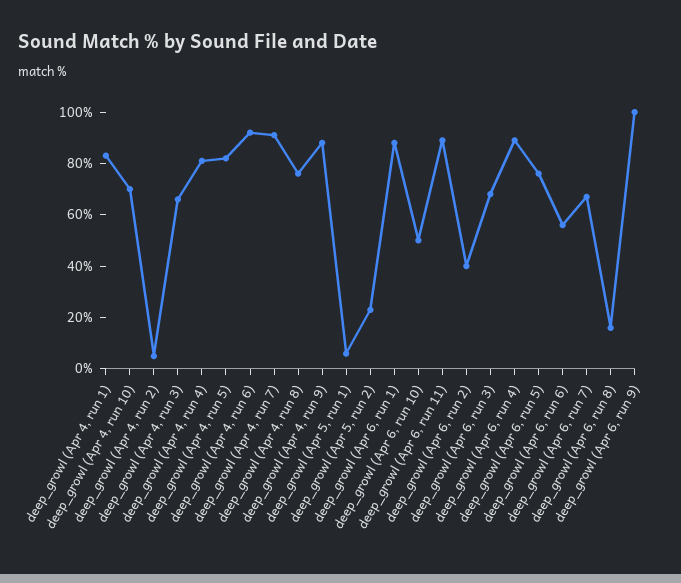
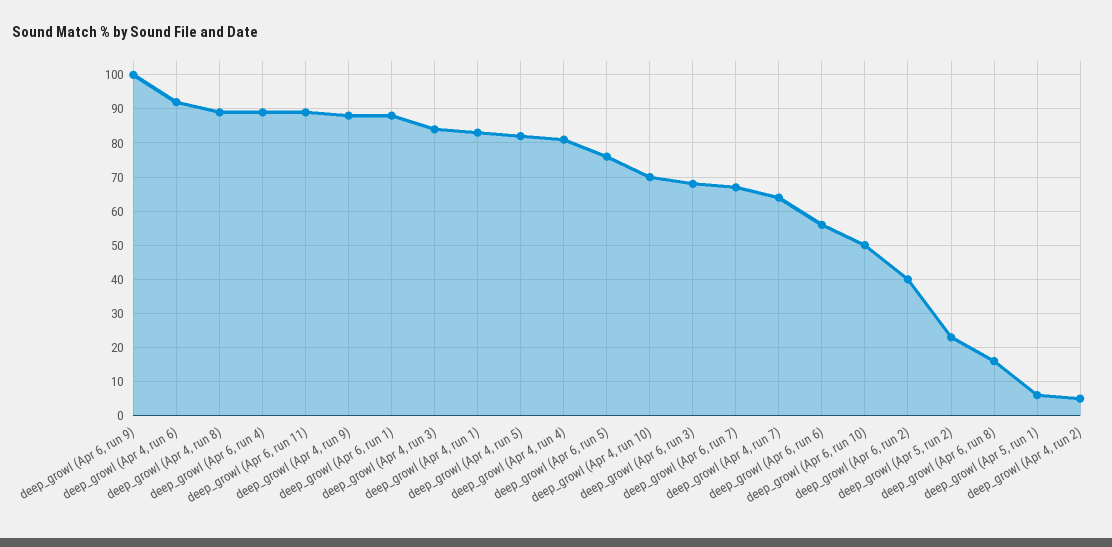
deep_growl (Apr 4, run 3): 65 -> 85
deep_growl (Apr 4, run 7): 90 -> 65
deep_growl (Apr 4, run 8): 75 -> 90

